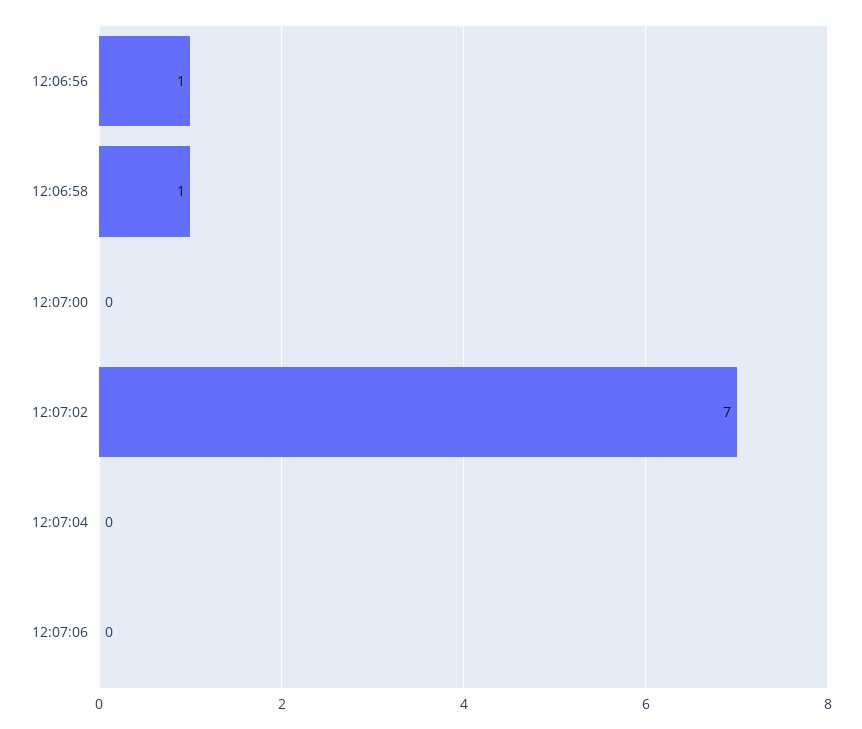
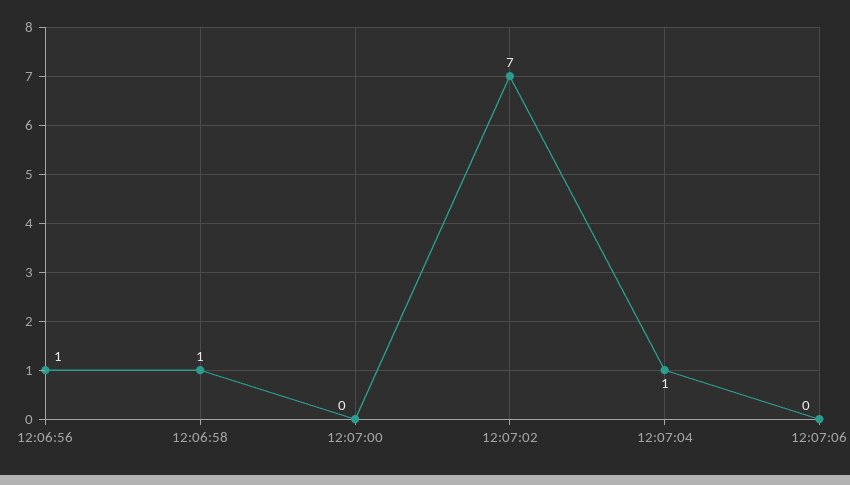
12:07:04: 0 -> 1

